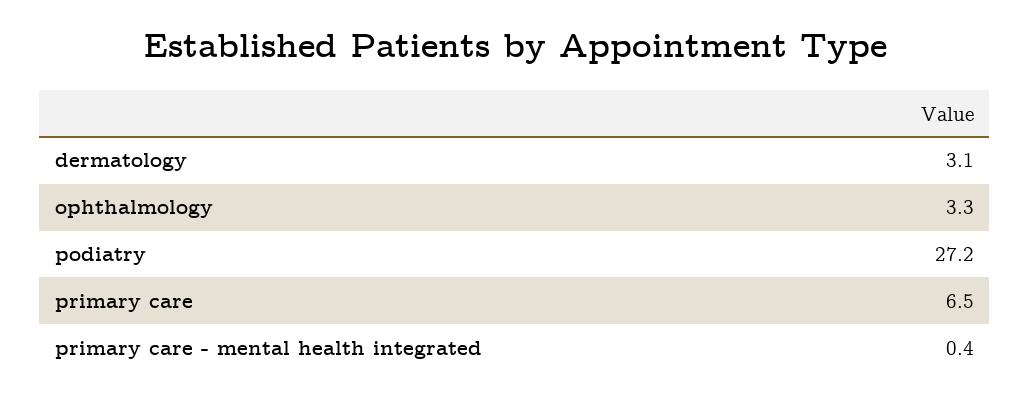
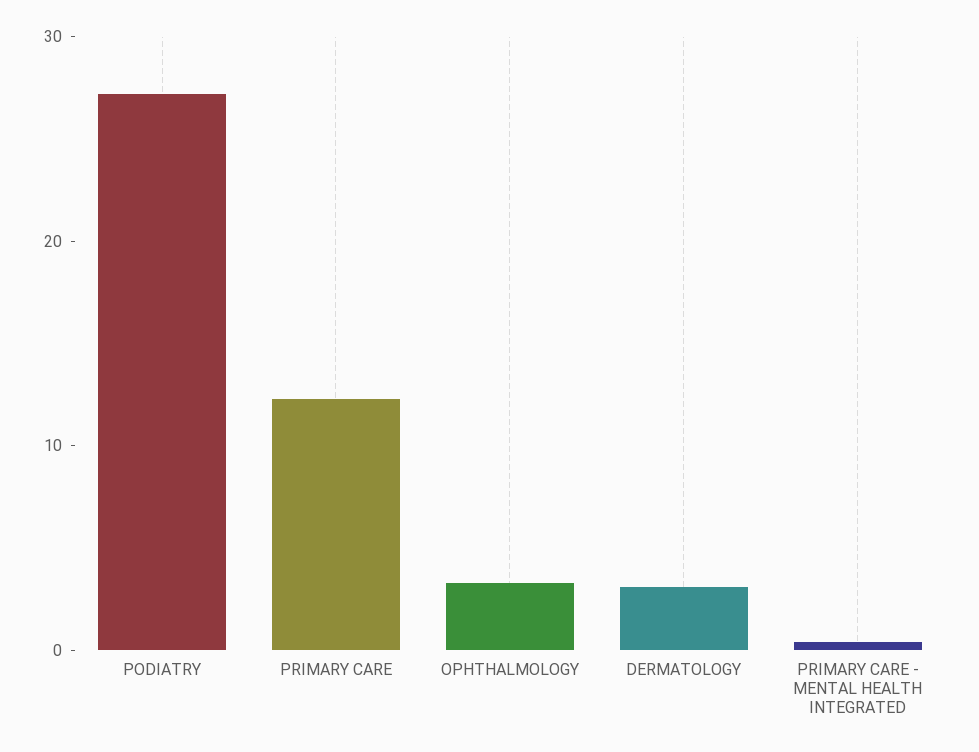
primary care: 6.5 -> 12

